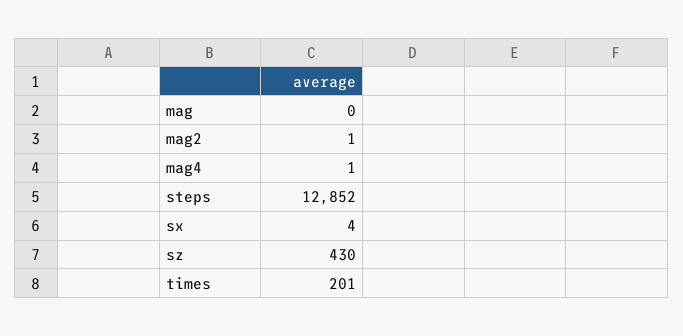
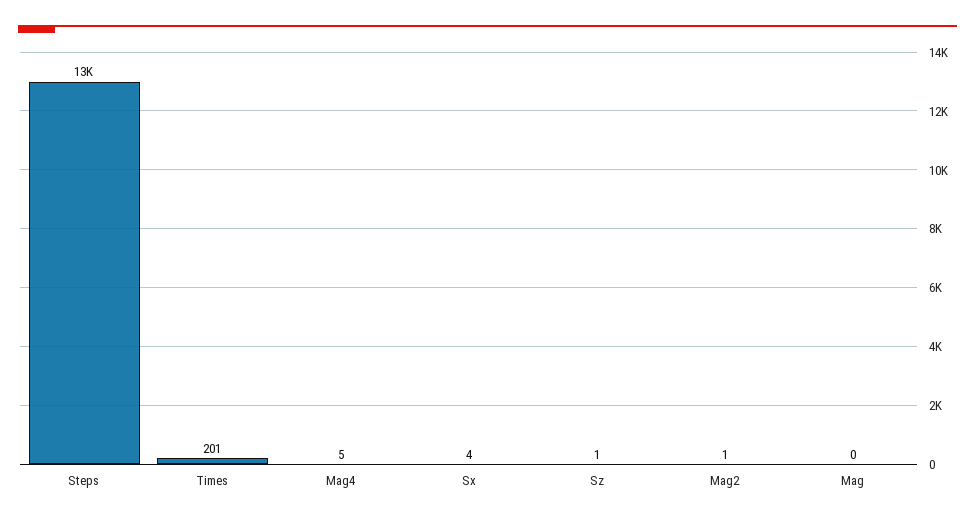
mag4: 1 -> 5
sz: 430 -> 1

